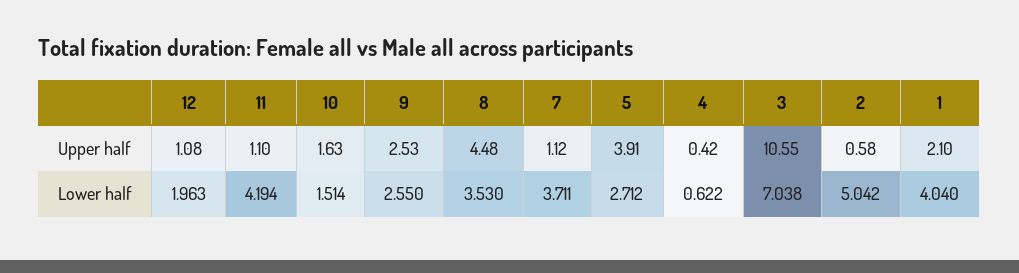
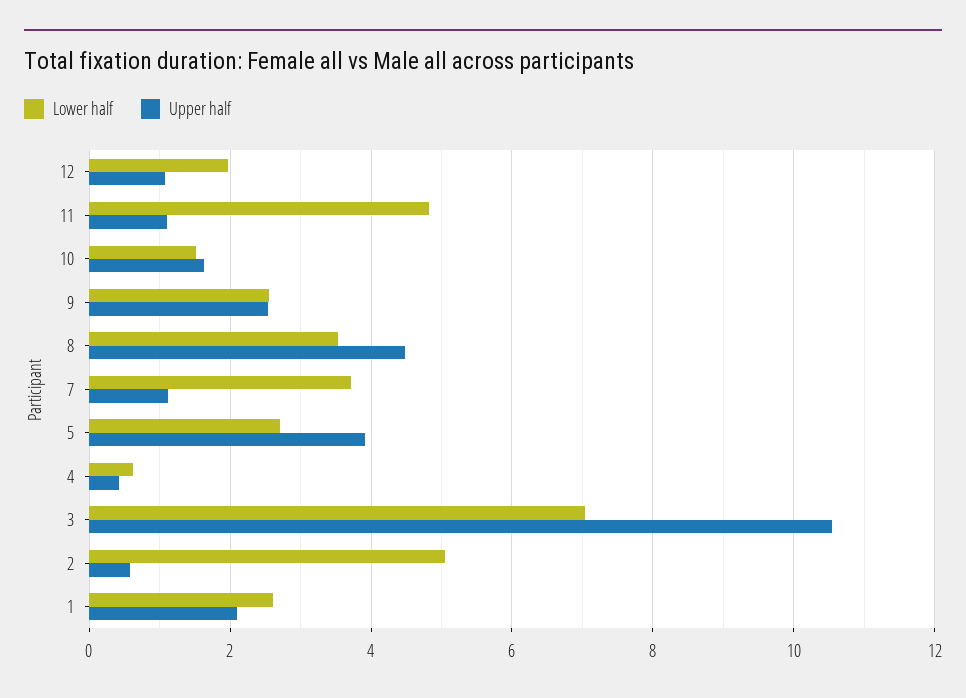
Lower half, 11: 4.194 -> 4.8
Lower half, 1: 4.04 -> 2.6

